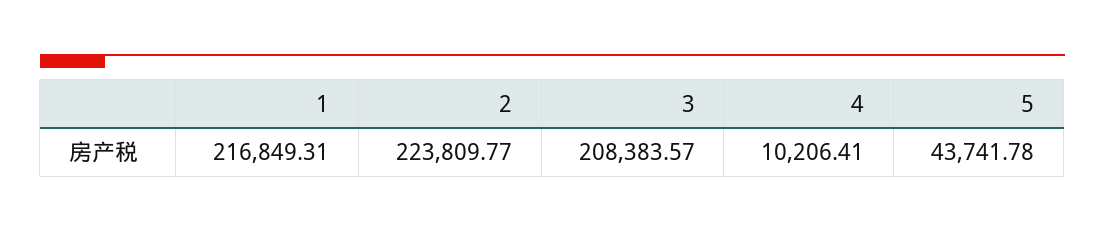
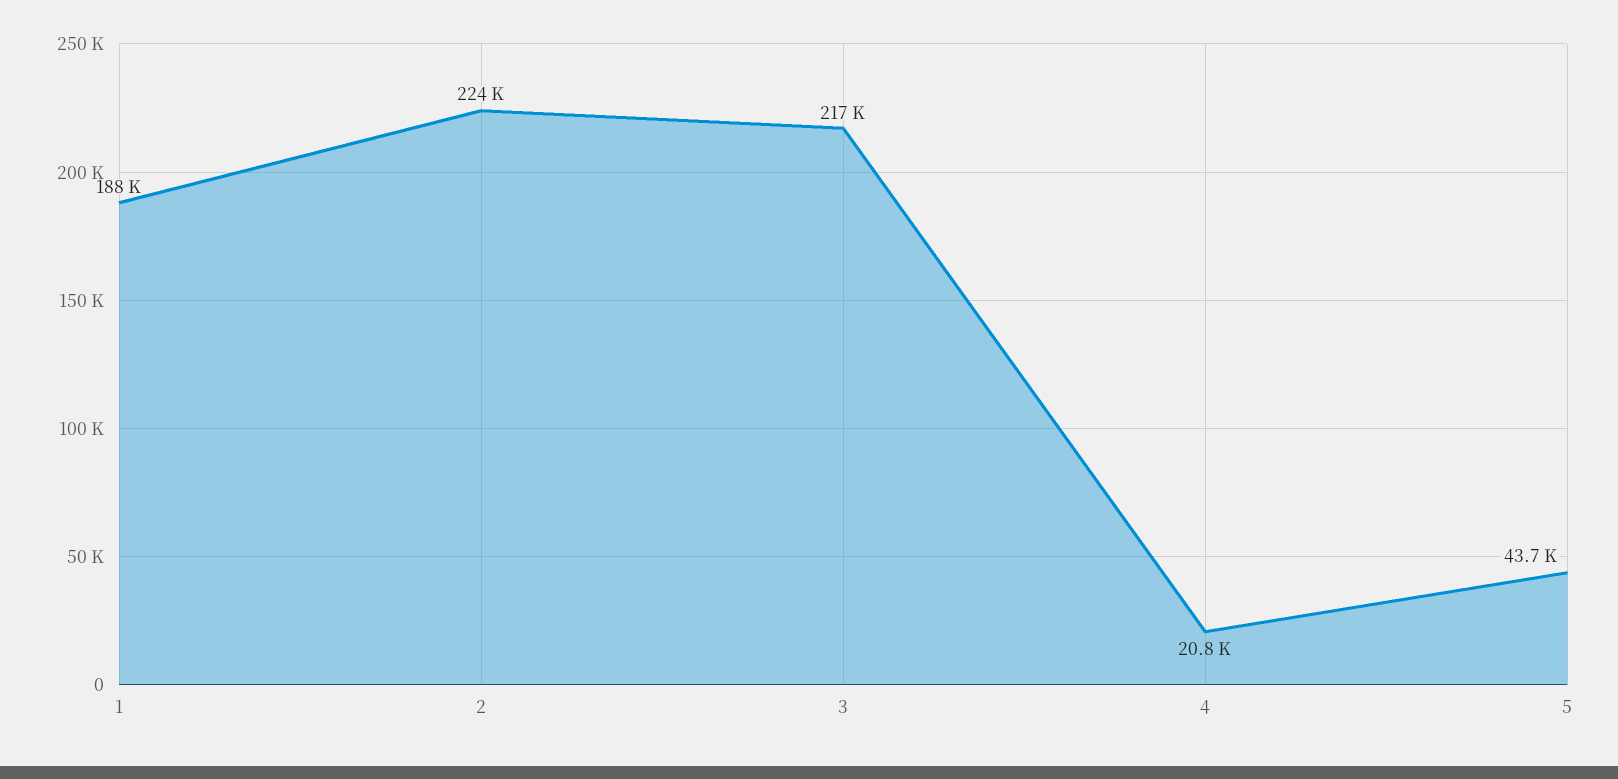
1: 216849.31 -> 188000
3: 208383.57 -> 217000
4: 10206.41 -> 20800

